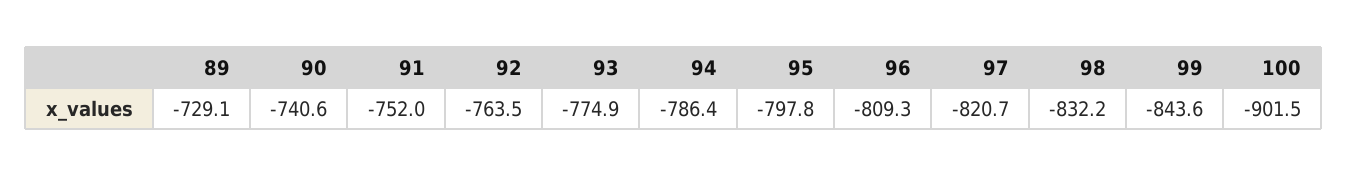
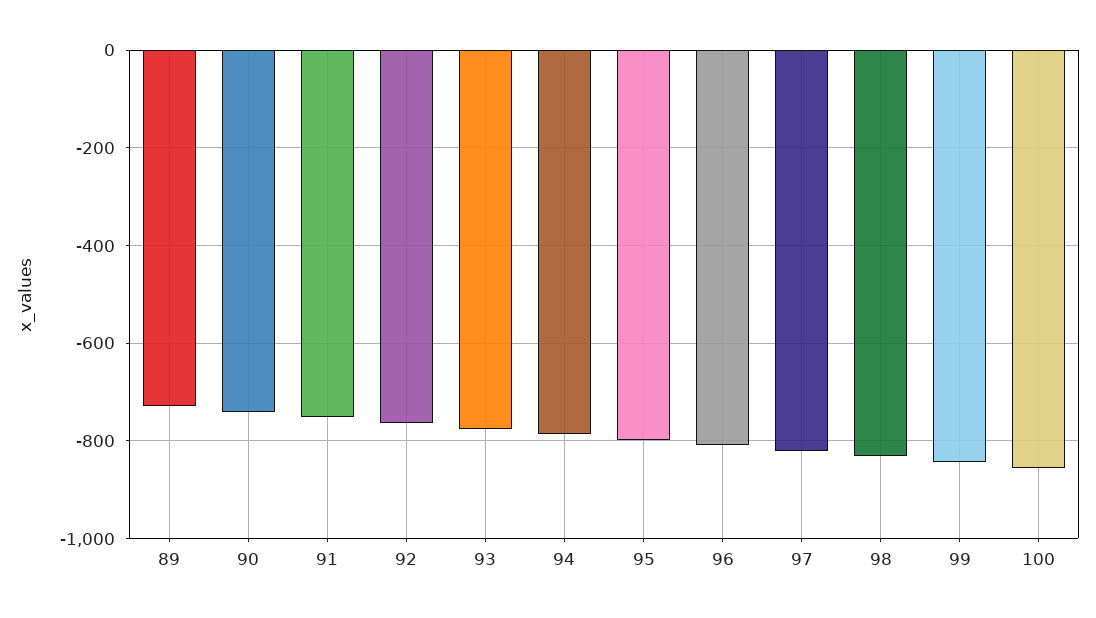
100: -901.5 -> -860

